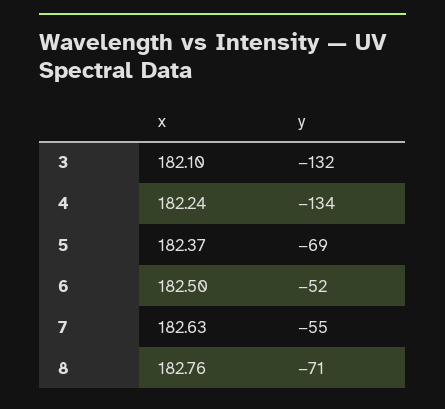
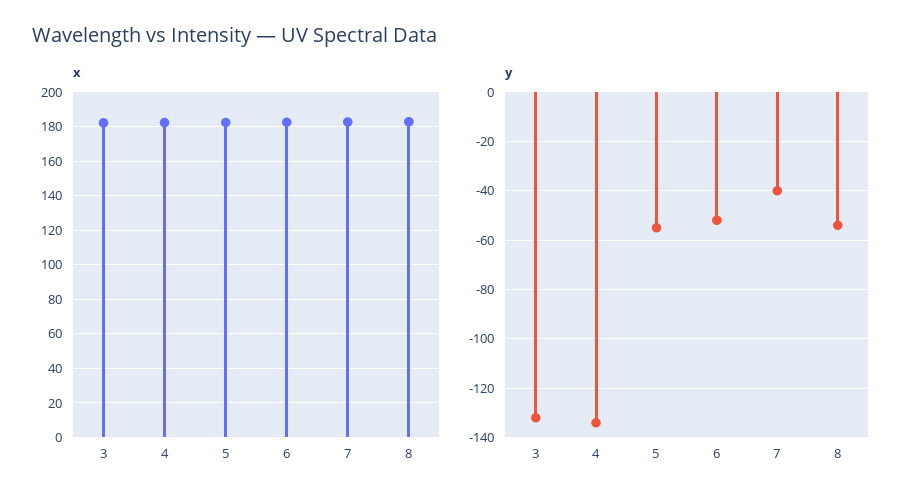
y, 5: -69 -> -55
y, 7: -55 -> -40
y, 8: -71 -> -55

